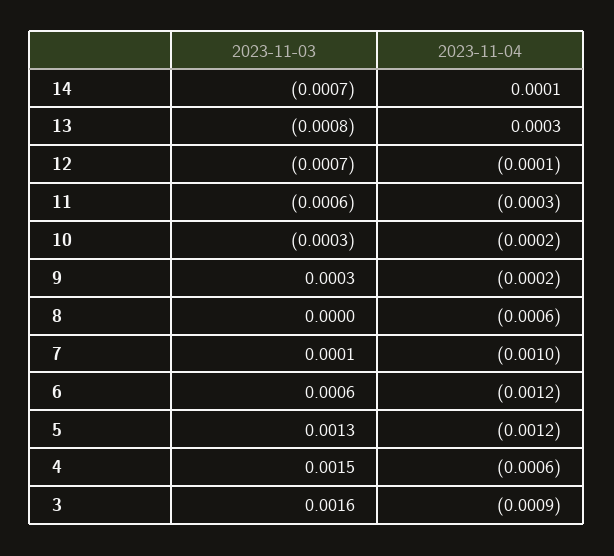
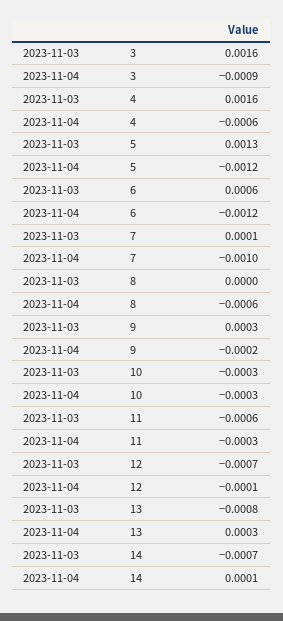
2023-11-04, 10: -0.0002 -> -0.0003
2023-11-03, 4: 0.0015 -> 0.0016

